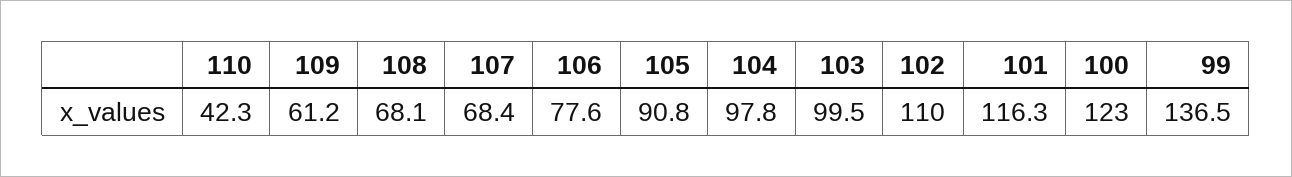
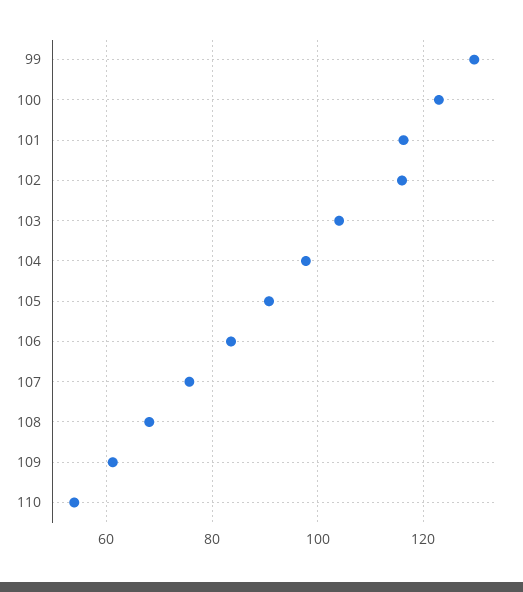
110: 42.3 -> 54
107: 68.4 -> 76
106: 77.6 -> 84
103: 99.5 -> 104
102: 110 -> 116
99: 136.5 -> 130

